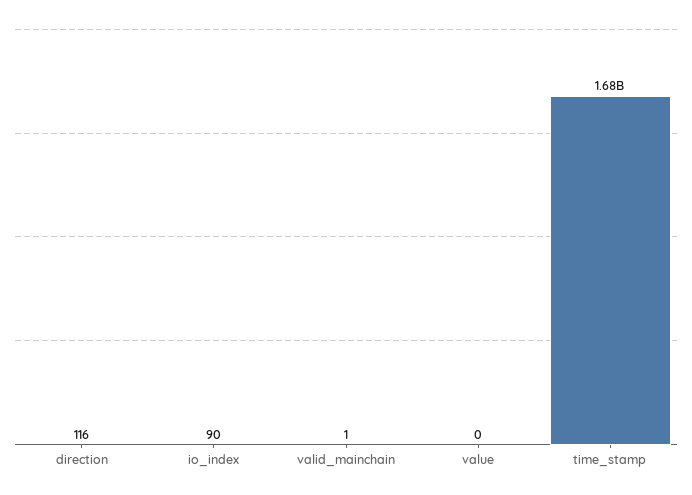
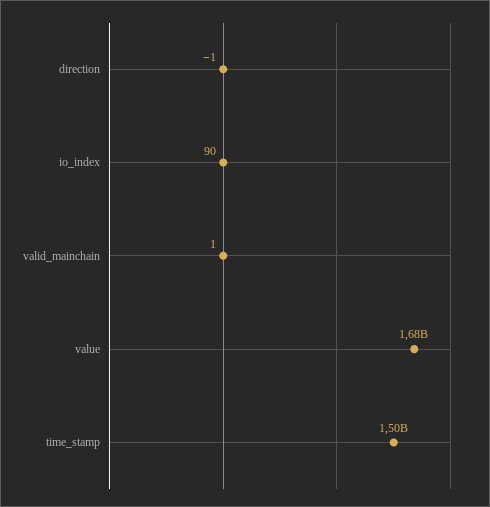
direction: 116 -> -1
value: 0 -> 1680000000
time_stamp: 1680000000 -> 1500000000

